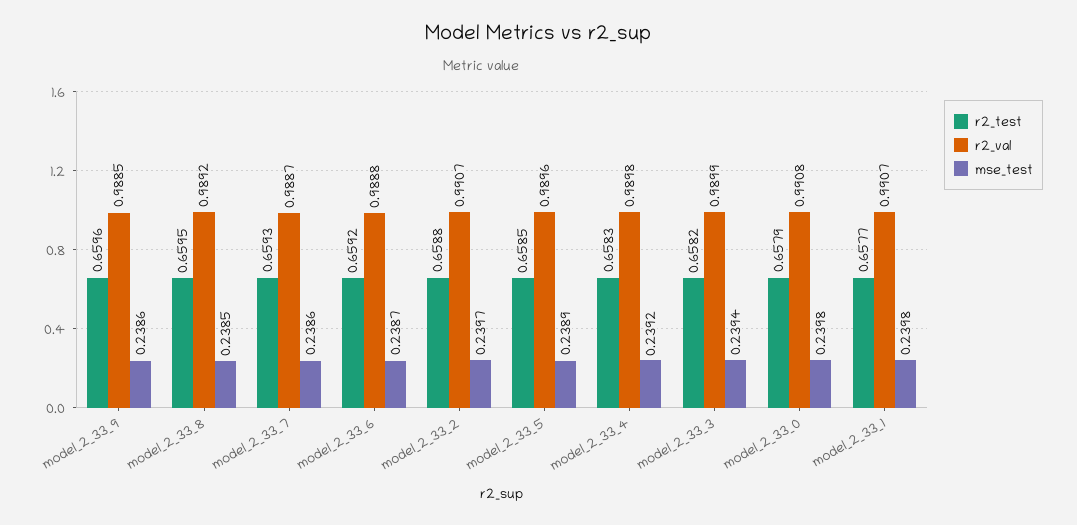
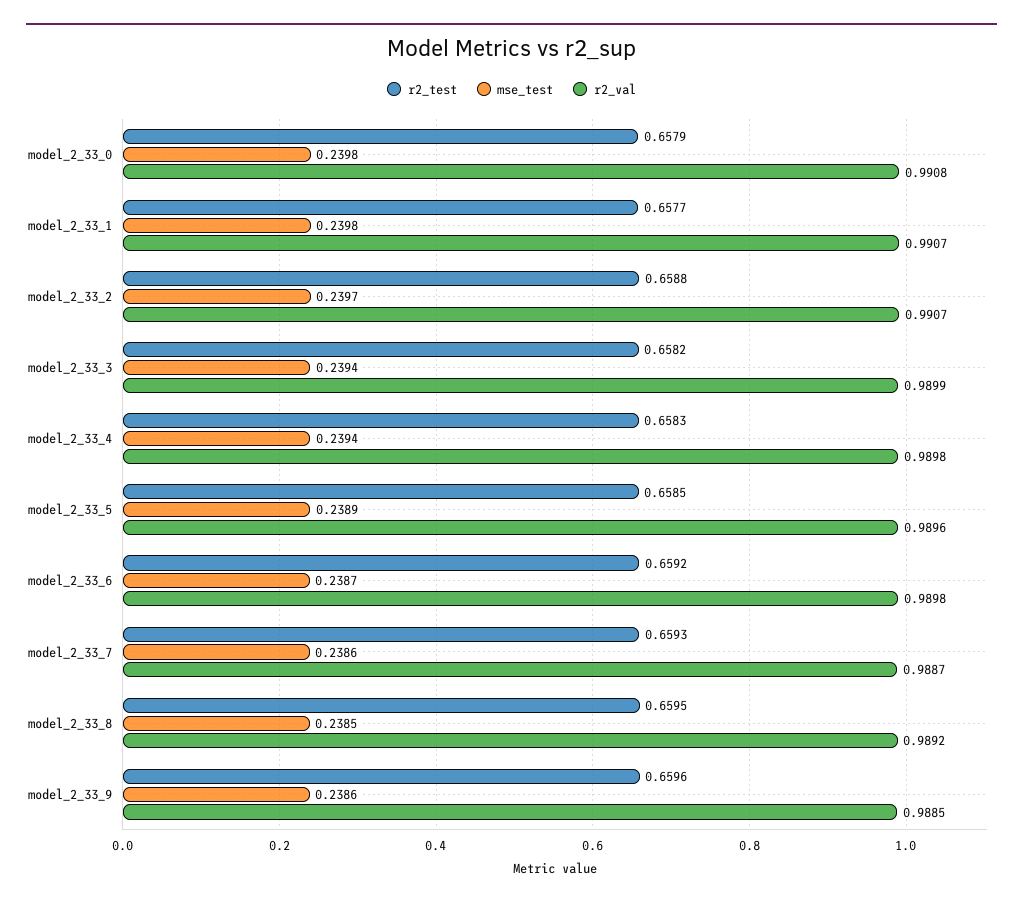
r2_val, model_2_33_6: 0.9888 -> 0.9898
mse_test, model_2_33_4: 0.2392 -> 0.2394

